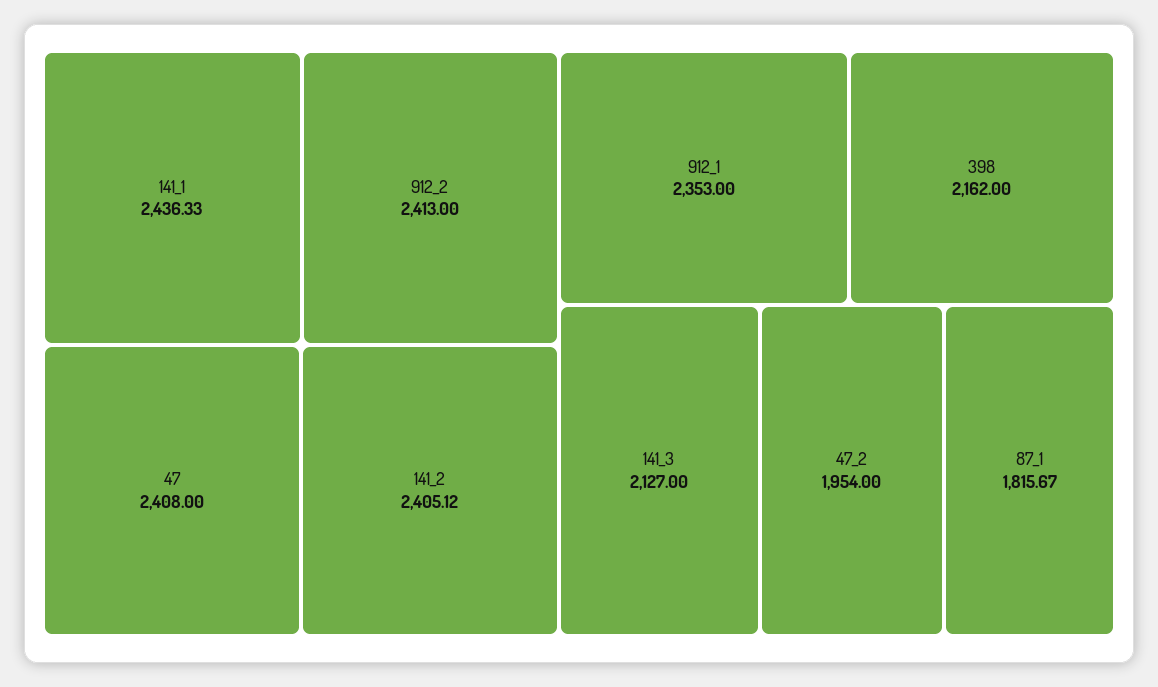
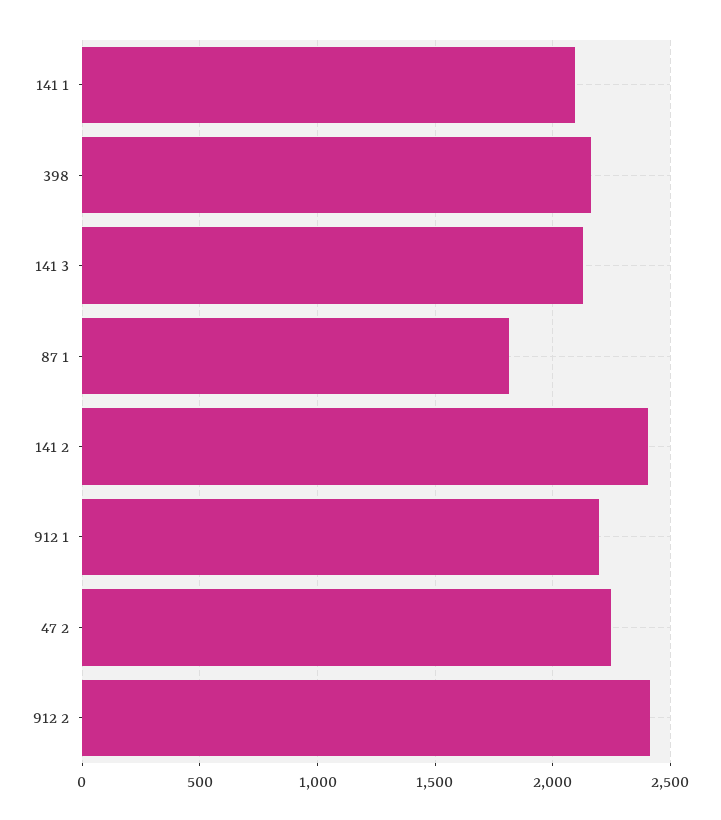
141_1: 2436.33 -> 2100
47: 2408 -> none
912_1: 2353 -> 2200
47_2: 1954 -> 2250

